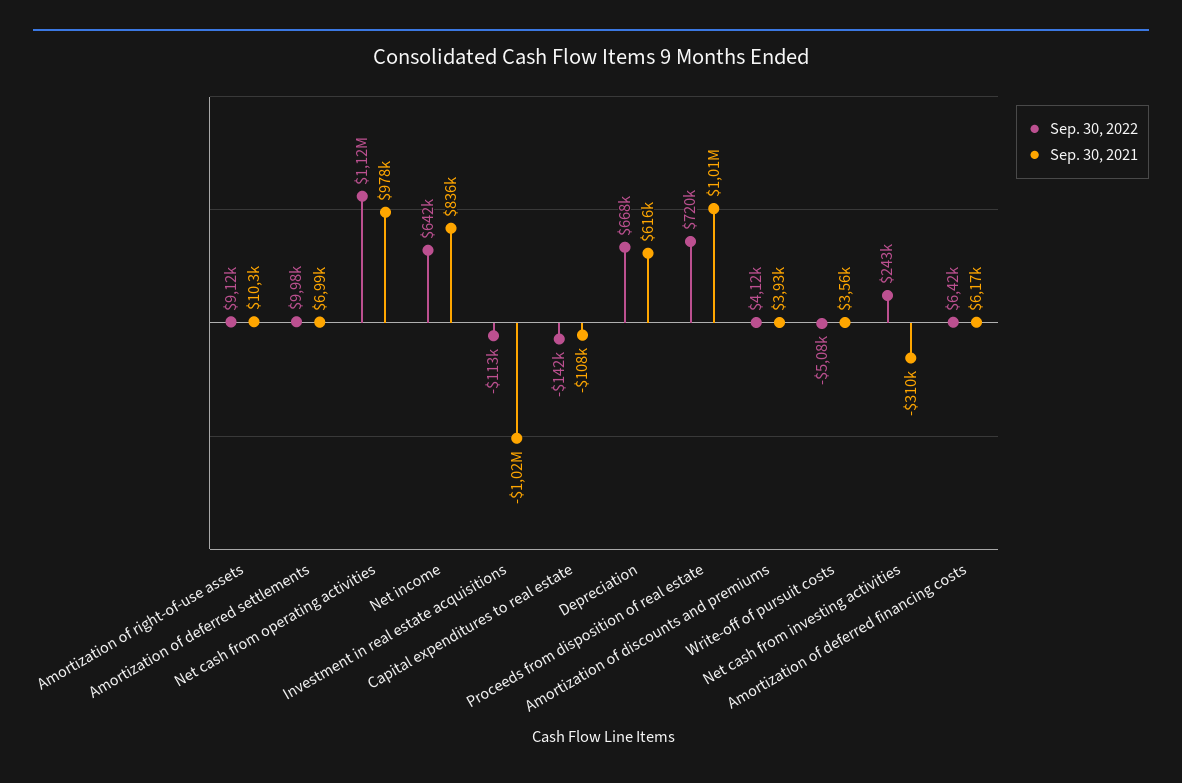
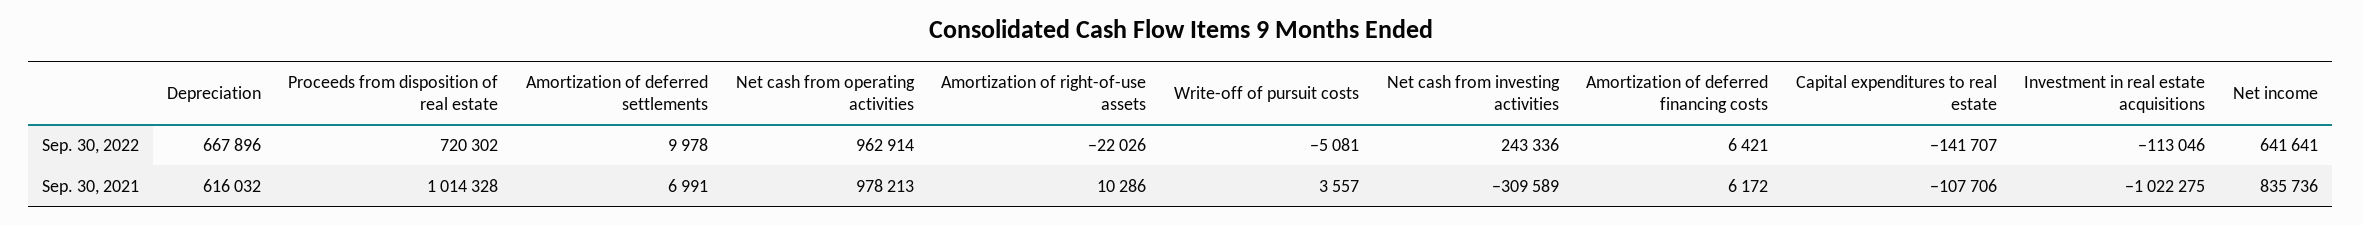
Sep. 30, 2022, Amortization of right-of-use assets: 9120 -> -22026
Sep. 30, 2022, Net cash from operating activities: 1120000 -> 962914
Sep. 30, 2022, Amortization of discounts and premiums: 4120 -> none
Sep. 30, 2021, Amortization of discounts and premiums: 3930 -> none

